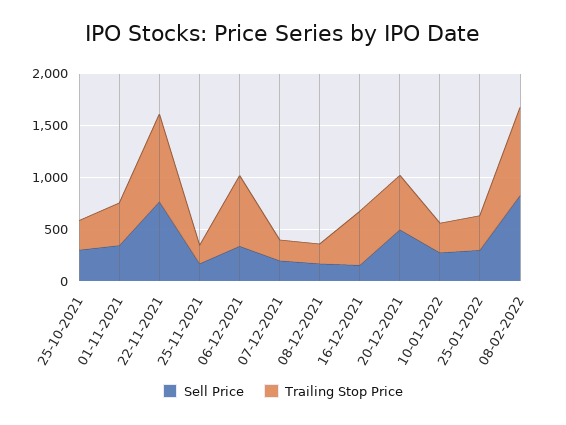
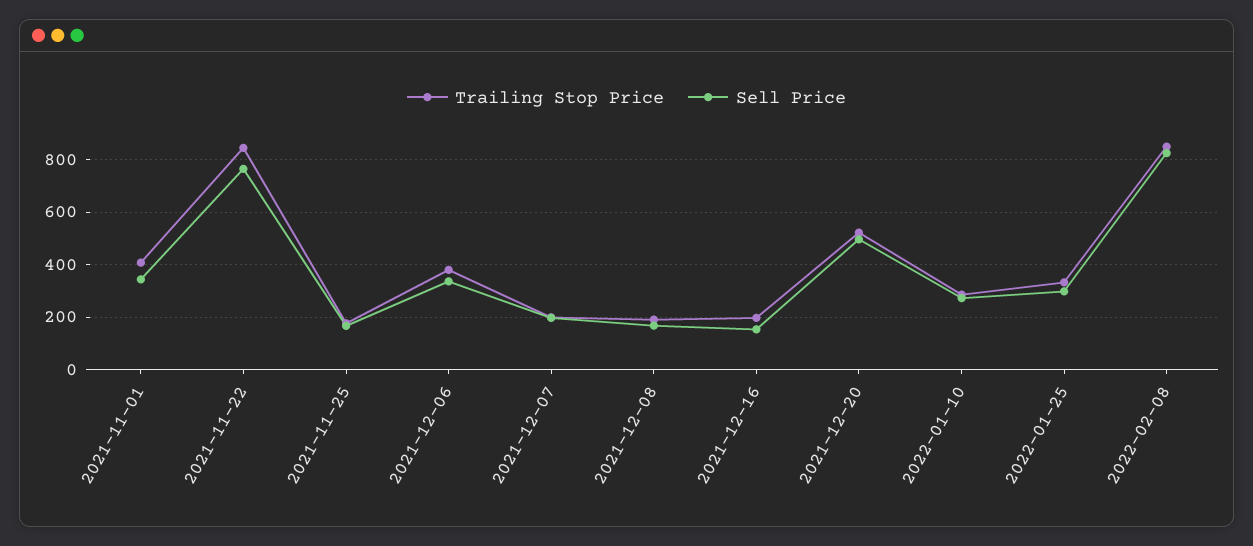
Sell Price, 25-10-2021: 300 -> none
Trailing Stop Price, 25-10-2021: 300 -> none
Trailing Stop Price, 06-12-2021: 700 -> 375
Trailing Stop Price, 16-12-2021: 500 -> 200

